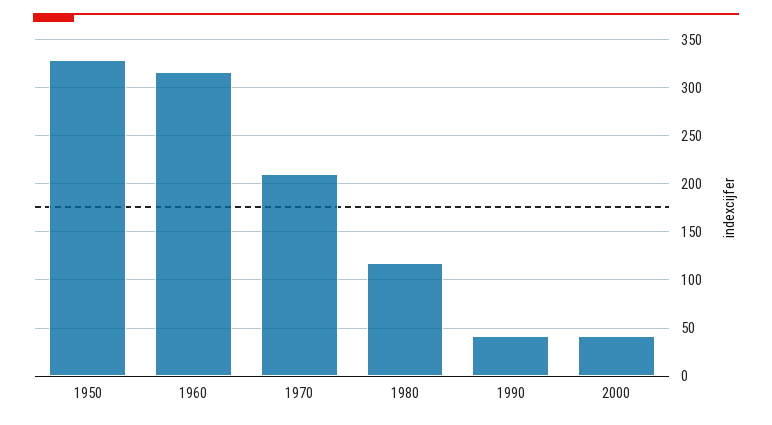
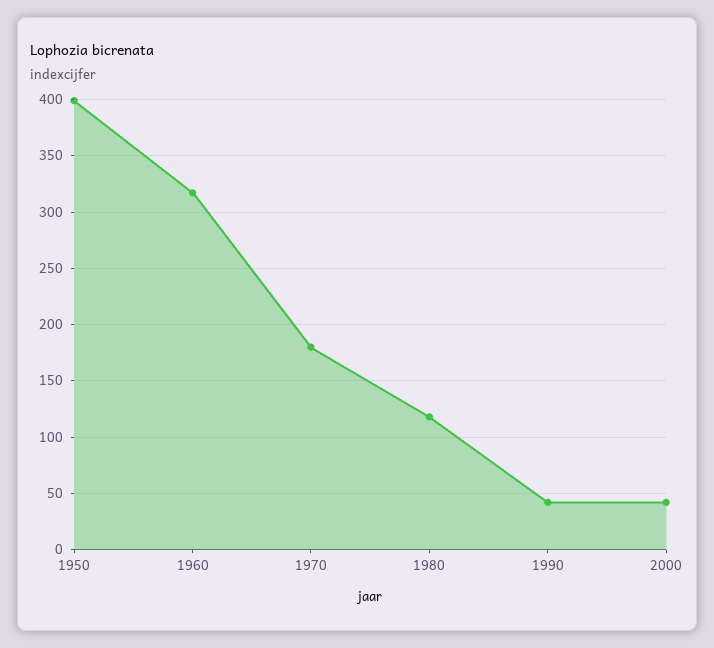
1950: 330 -> 400
1970: 210 -> 180

